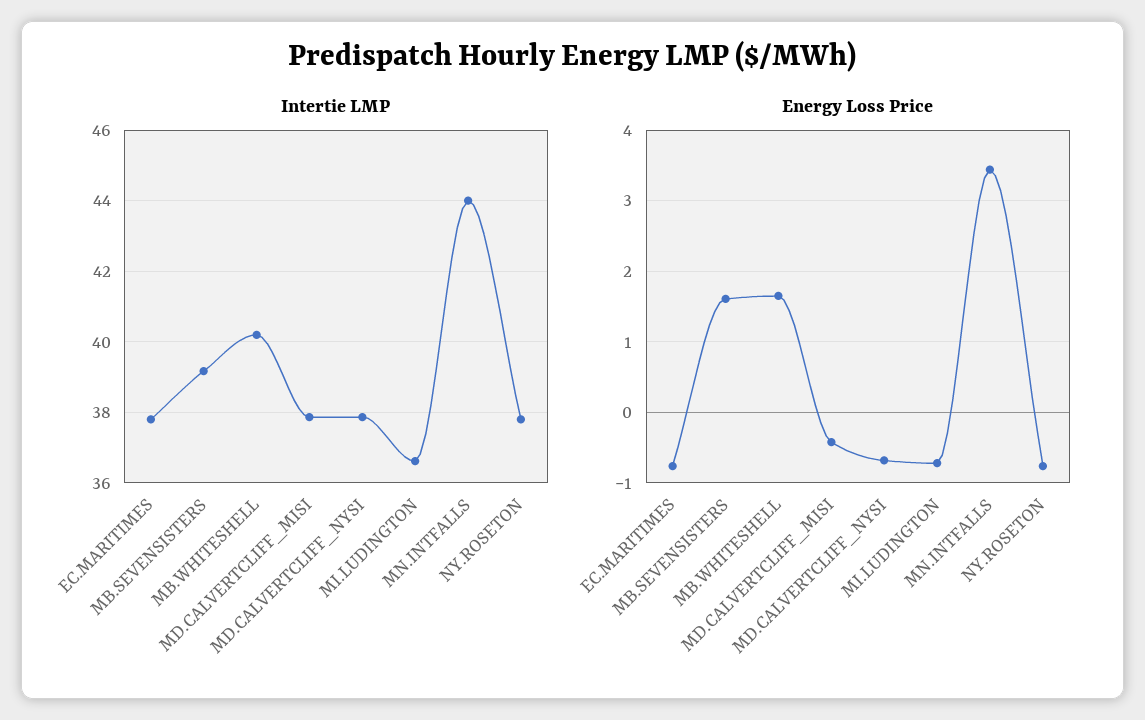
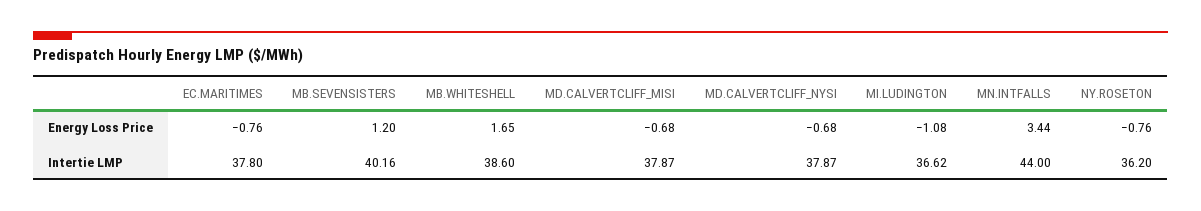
Intertie LMP, MB.SEVENSISTERS: 39.2 -> 40.16
Intertie LMP, MB.WHITESHELL: 40.2 -> 38.6
Intertie LMP, NY.ROSETON: 37.8 -> 36.2
Energy Loss Price, MB.SEVENSISTERS: 1.6 -> 1.2
Energy Loss Price, MD.CALVERTCLIFF_MISI: -0.4 -> -0.68
Energy Loss Price, MI.LUDINGTON: -0.7 -> -1.08

